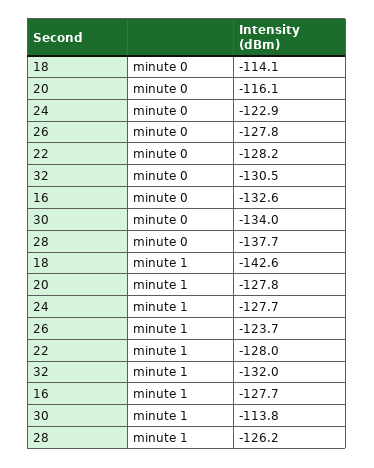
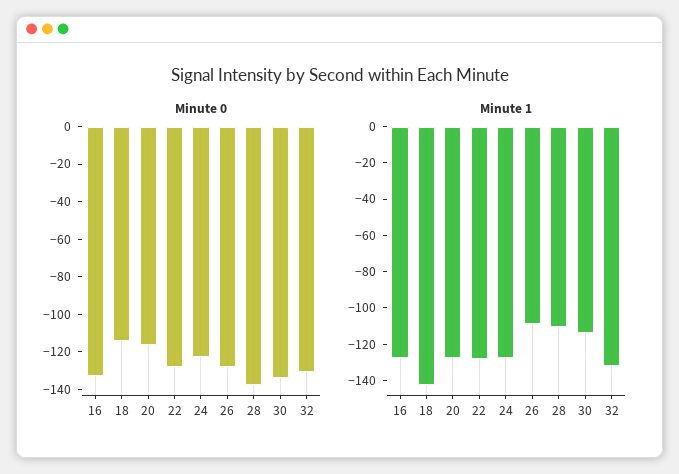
minute 1, 26: -123.7 -> -110
minute 1, 28: -126.2 -> -110

